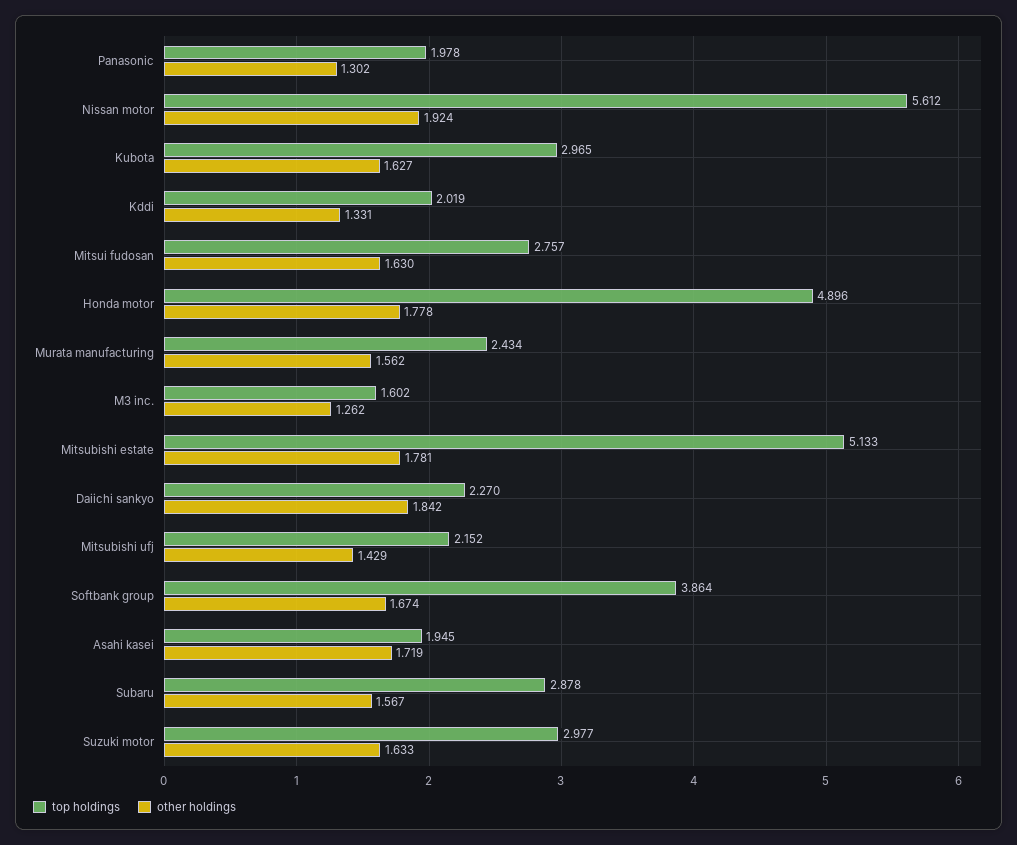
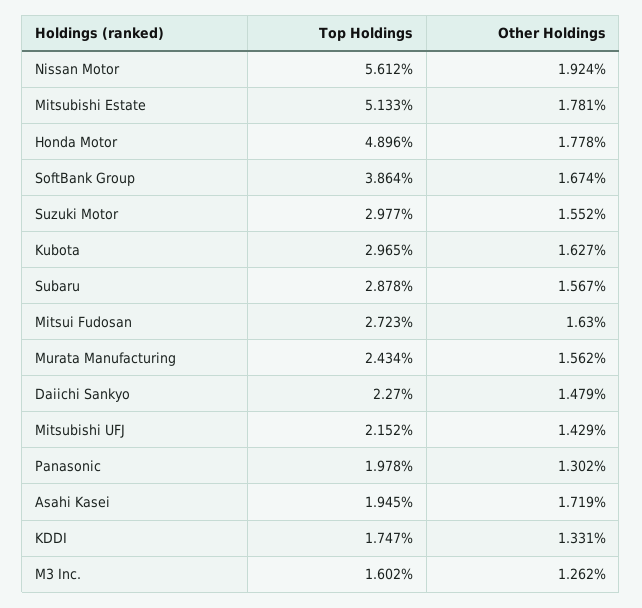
top holdings, Kddi: 2.019 -> 1.747
top holdings, Mitsui fudosan: 2.757 -> 2.723
other holdings, Daiichi sankyo: 1.842 -> 1.479
other holdings, Suzuki motor: 1.633 -> 1.552

